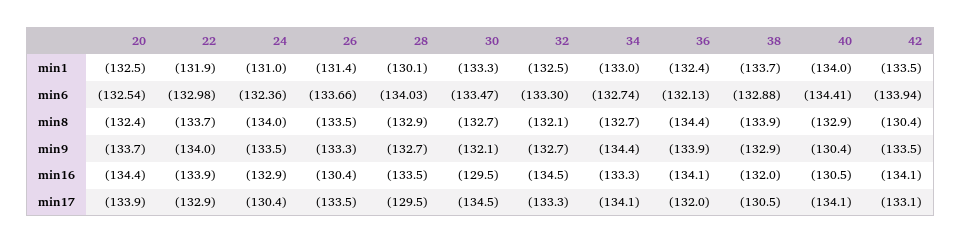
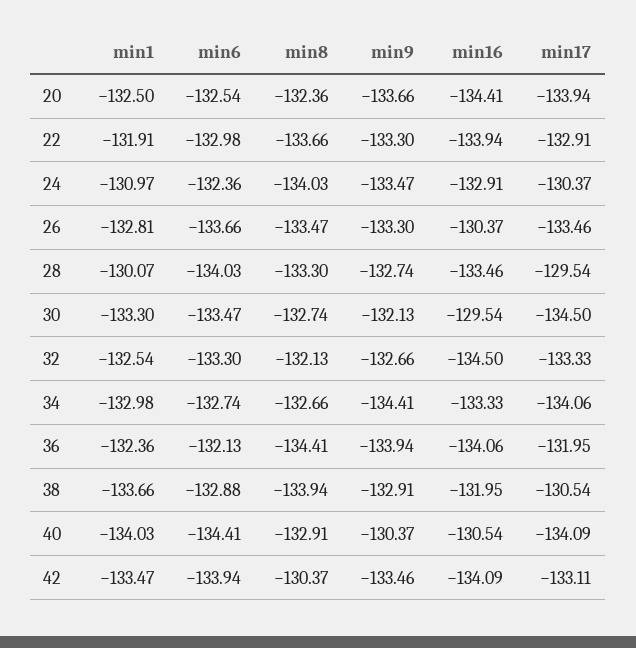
26, min1: -131.4 -> -132.81
28, min8: -132.9 -> -133.3
22, min9: -134 -> -133.3

